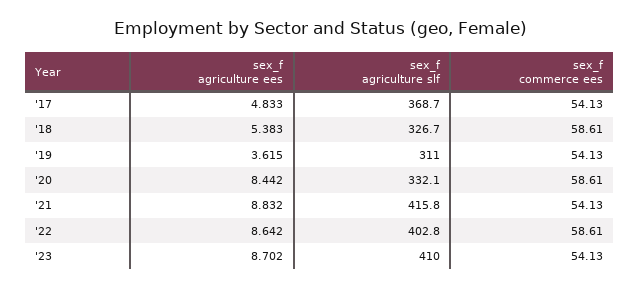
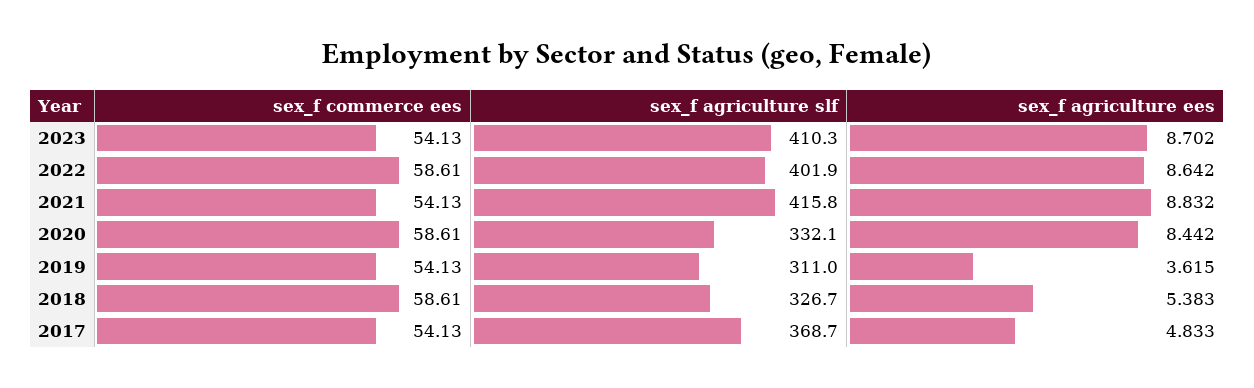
sex_f agriculture slf, '22: 402.8 -> 401.9
sex_f agriculture slf, '23: 410 -> 410.3

